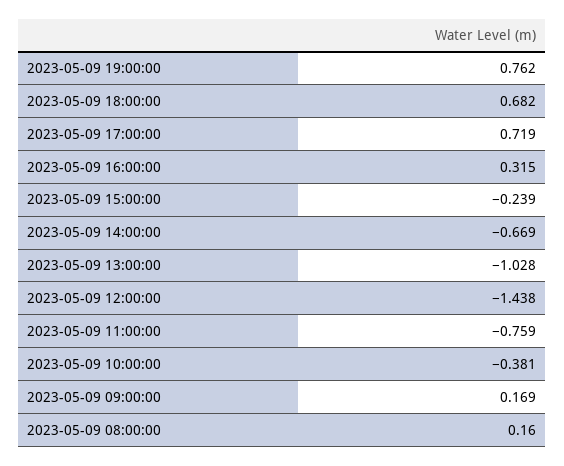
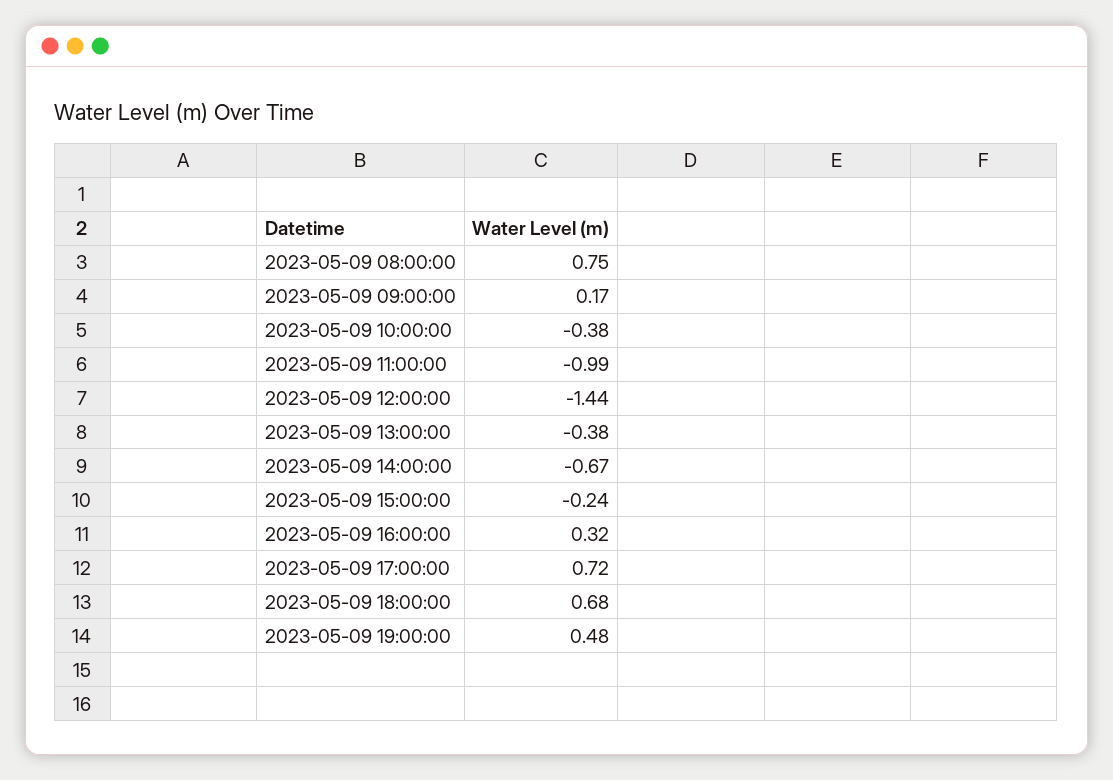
2023-05-09 19:00:00: 0.762 -> 0.48
2023-05-09 13:00:00: -1.028 -> -0.38
2023-05-09 11:00:00: -0.759 -> -0.99
2023-05-09 08:00:00: 0.16 -> 0.75

